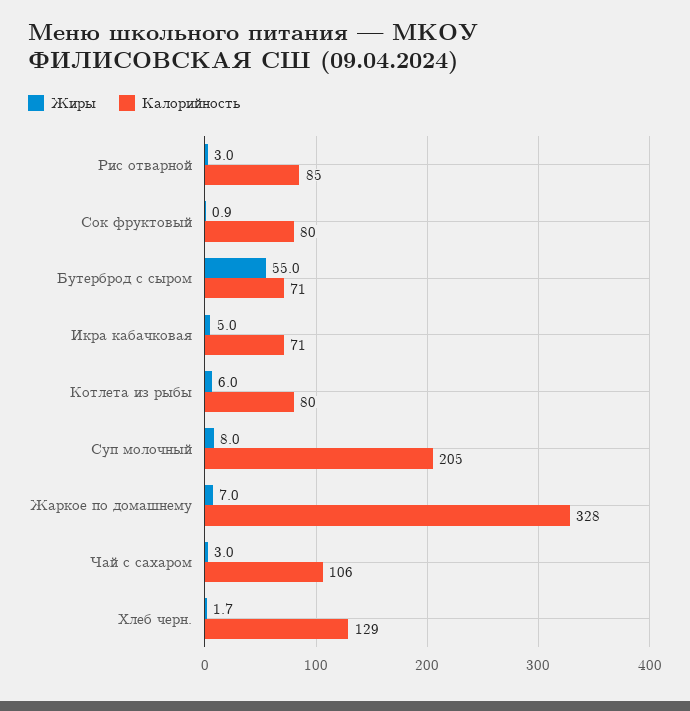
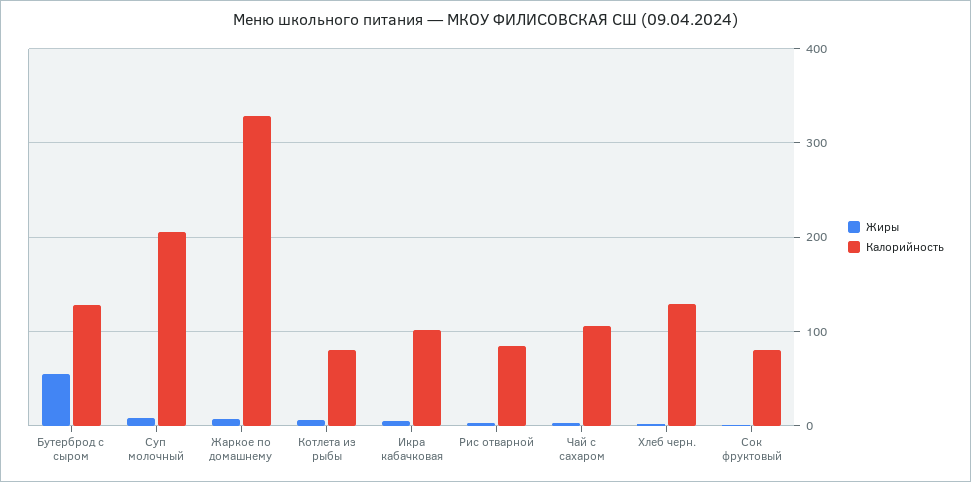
Калорийность, Бутерброд с сыром: 71 -> 130
Калорийность, Икра кабачковая: 71 -> 100

